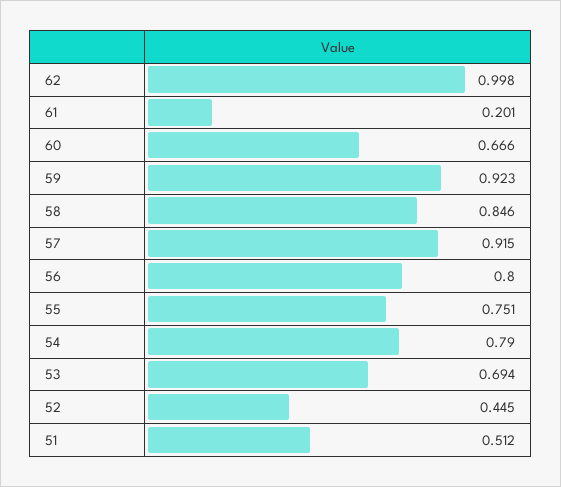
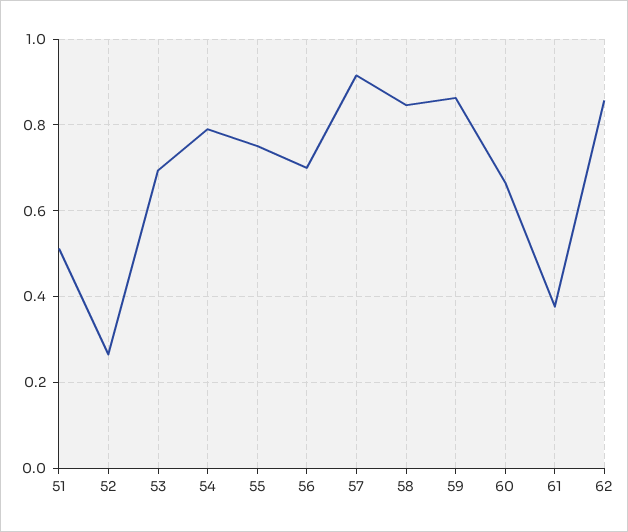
62: 0.998 -> 0.86
61: 0.201 -> 0.38
59: 0.923 -> 0.86
56: 0.8 -> 0.7
52: 0.445 -> 0.26

